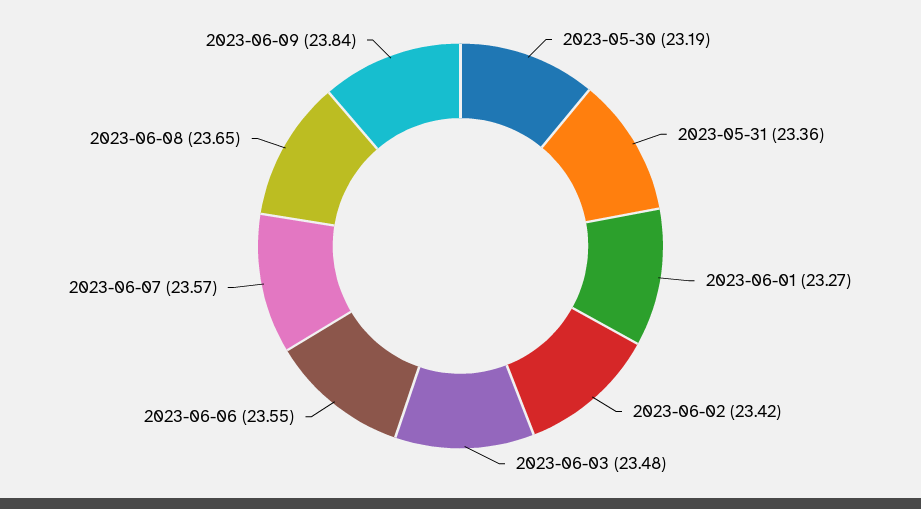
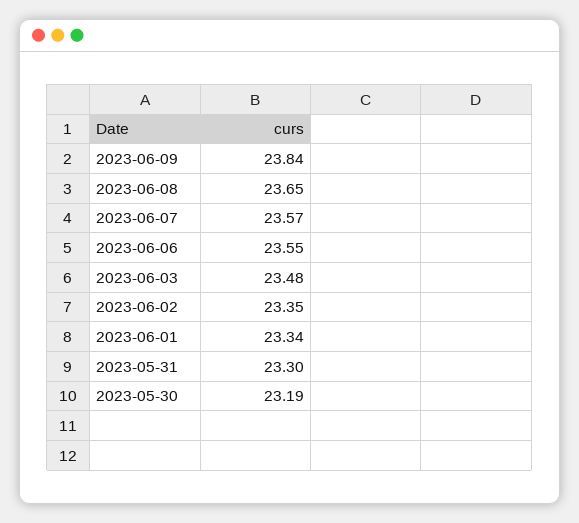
2023-05-31: 23.36 -> 23.3
2023-06-01: 23.27 -> 23.34
2023-06-02: 23.42 -> 23.35

